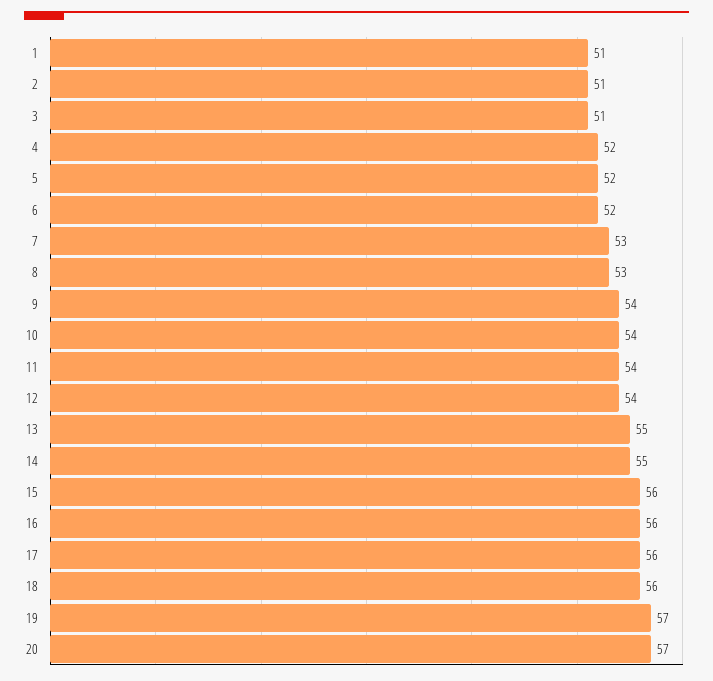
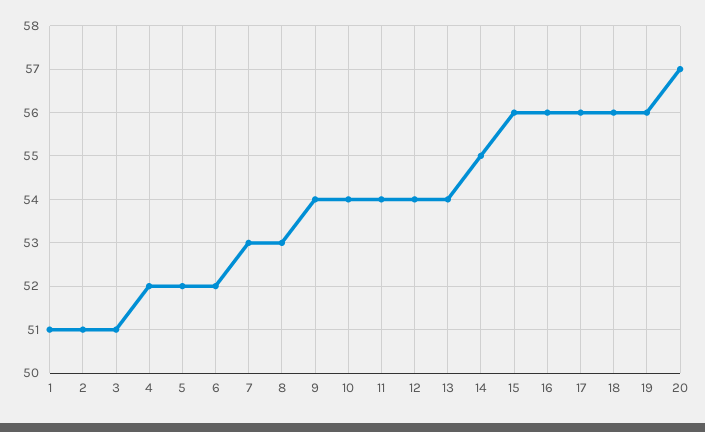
13: 55 -> 54
19: 57 -> 56

